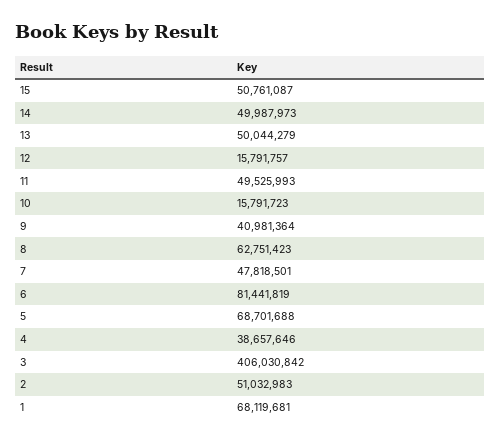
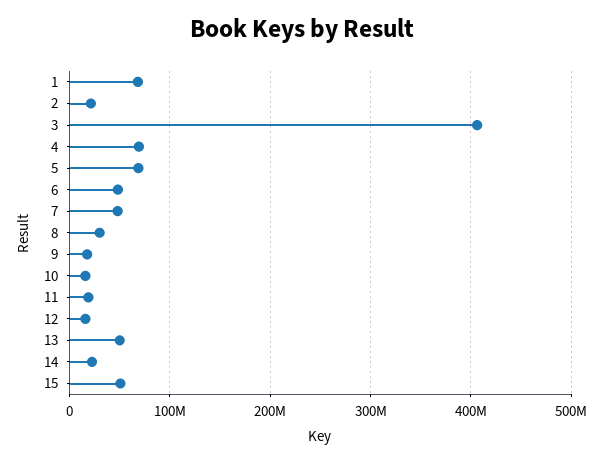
14: 49987973 -> 20000000
11: 49525993 -> 20000000
9: 40981364 -> 20000000
8: 62751423 -> 30000000
6: 81441819 -> 50000000
4: 38657646 -> 70000000
2: 51032983 -> 20000000

